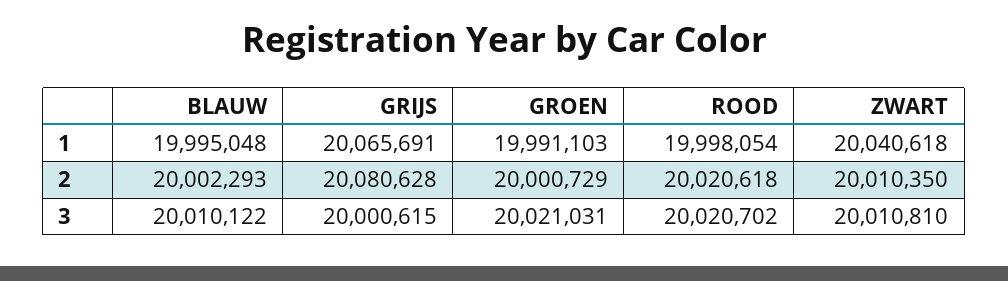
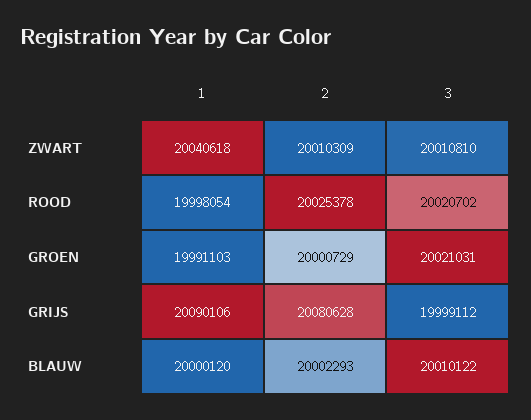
BLAUW, 1: 19995048 -> 20000120
GRIJS, 1: 20065691 -> 20090106
ROOD, 2: 20020618 -> 20025378
ZWART, 2: 20010350 -> 20010309
GRIJS, 3: 20000615 -> 19999112

